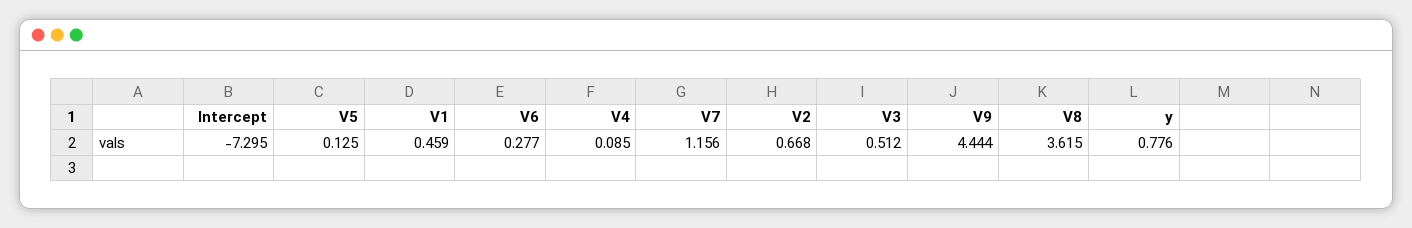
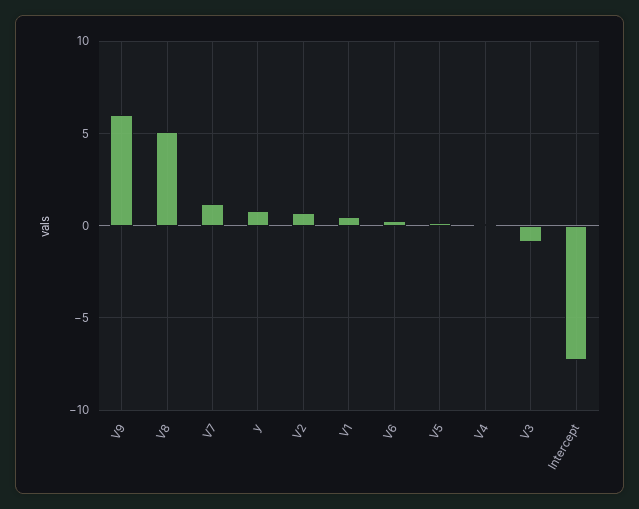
V3: 0.512 -> -1
V9: 4.444 -> 6
V8: 3.615 -> 5

